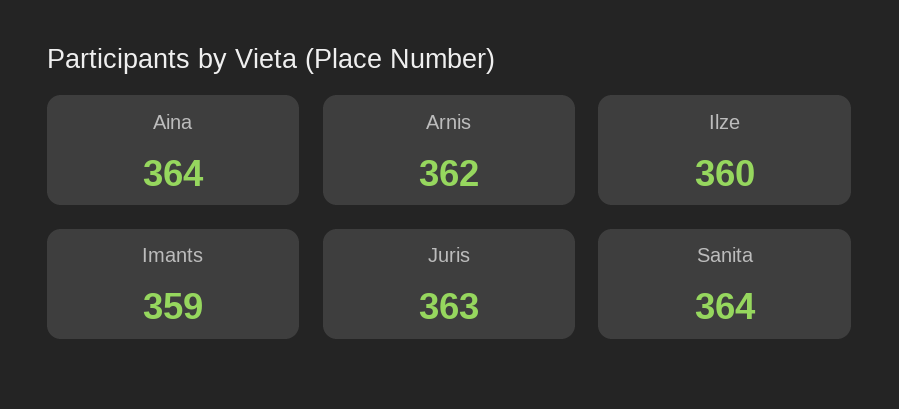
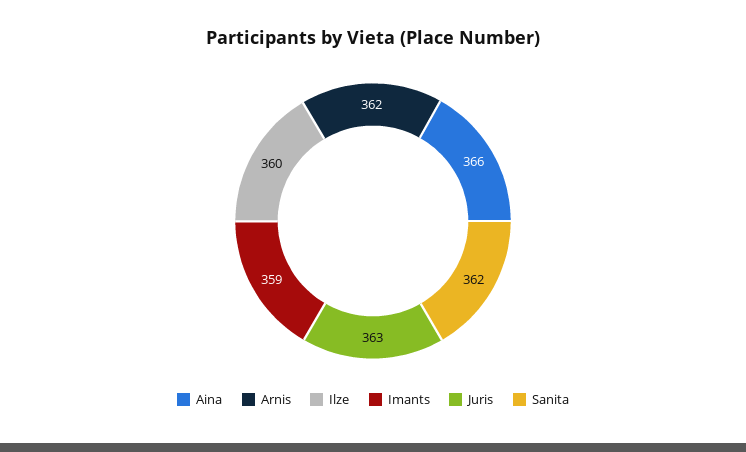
Aina: 364 -> 366
Sanita: 364 -> 362

